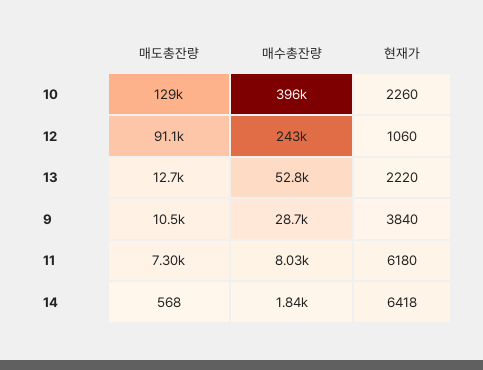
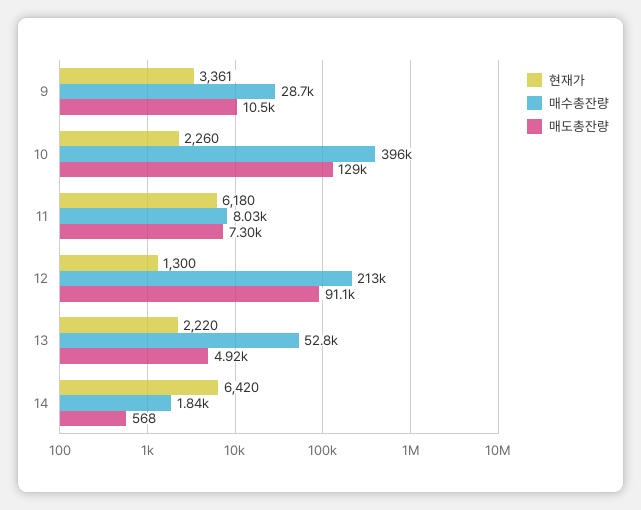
매수총잔량, 12: 243000 -> 213000
현재가, 12: 1060 -> 1300
매도총잔량, 13: 12700 -> 4920
현재가, 9: 3840 -> 3361
현재가, 14: 6418 -> 6420

